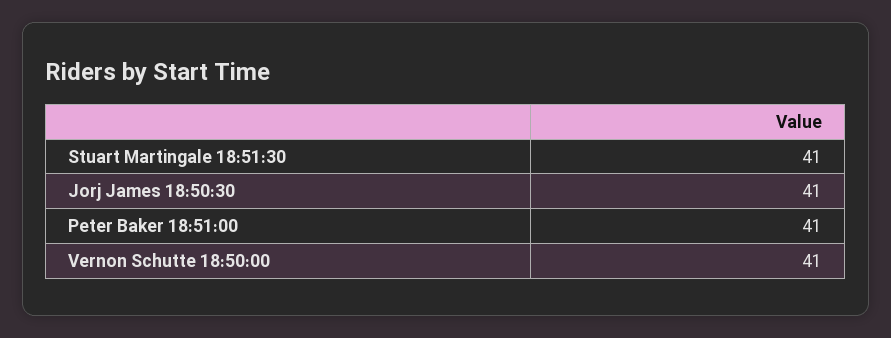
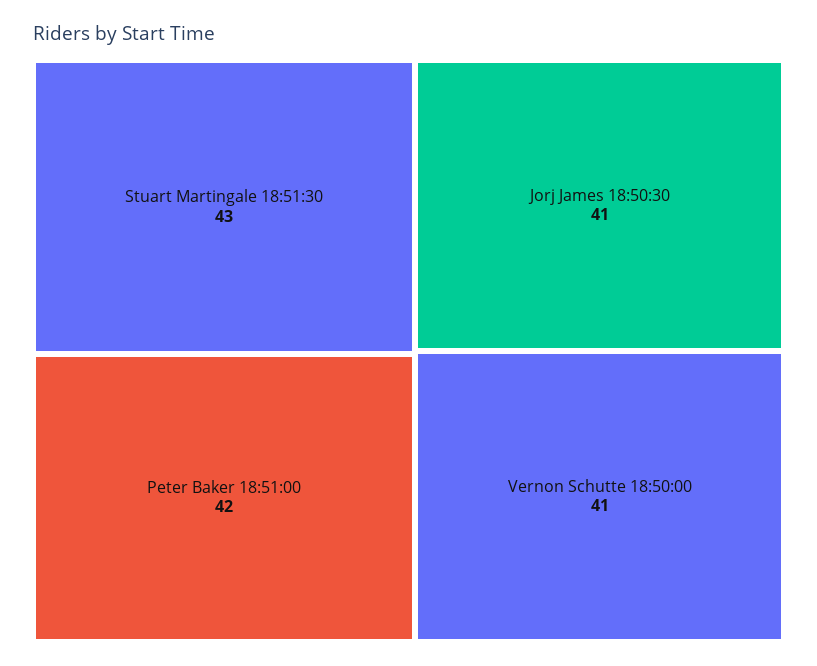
Stuart Martingale 18:51:30: 41 -> 43
Peter Baker 18:51:00: 41 -> 42

